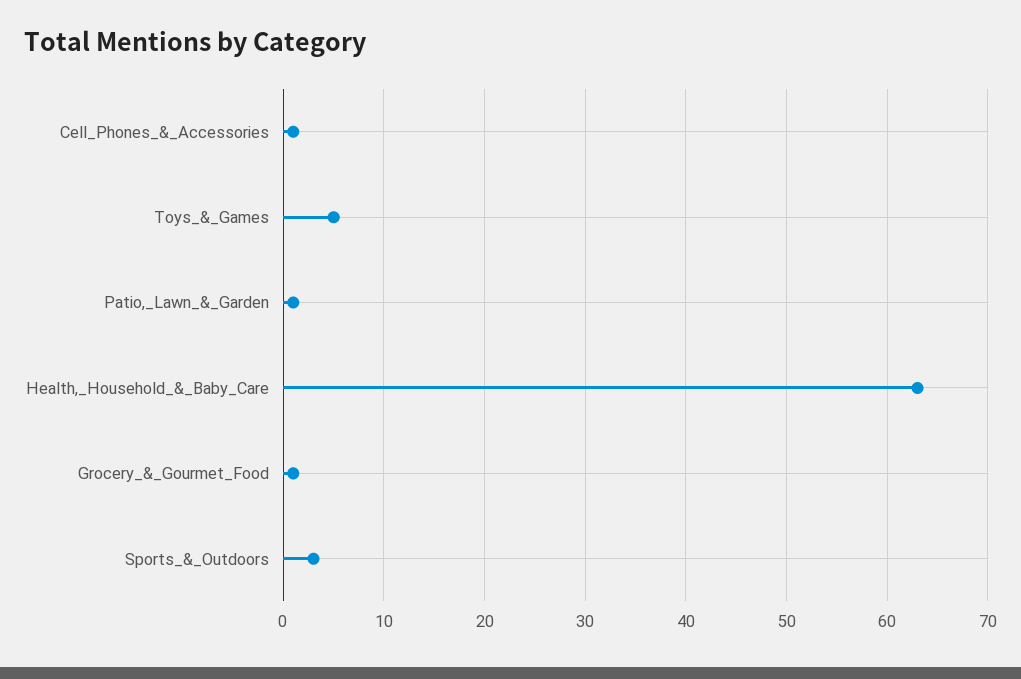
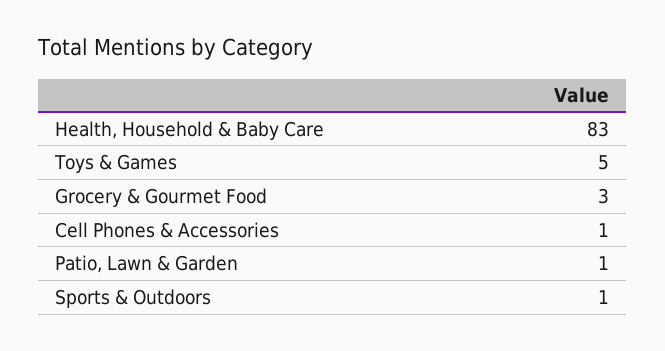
Health,_Household_&_Baby_Care: 63 -> 83
Grocery_&_Gourmet_Food: 1 -> 3
Sports_&_Outdoors: 3 -> 1

